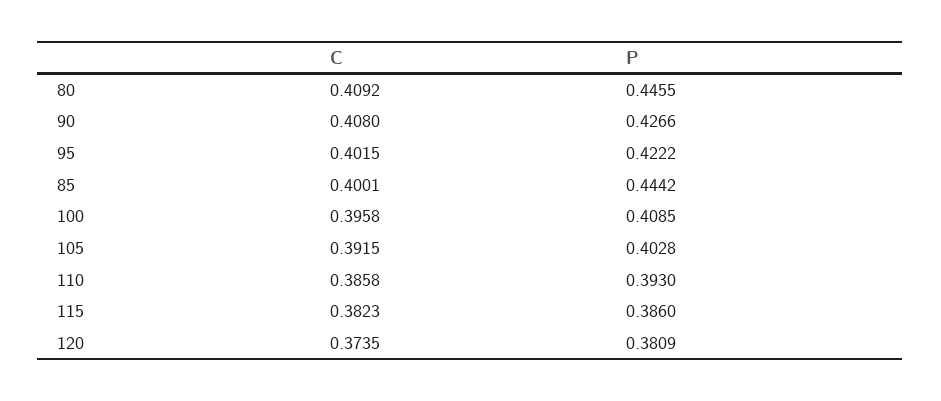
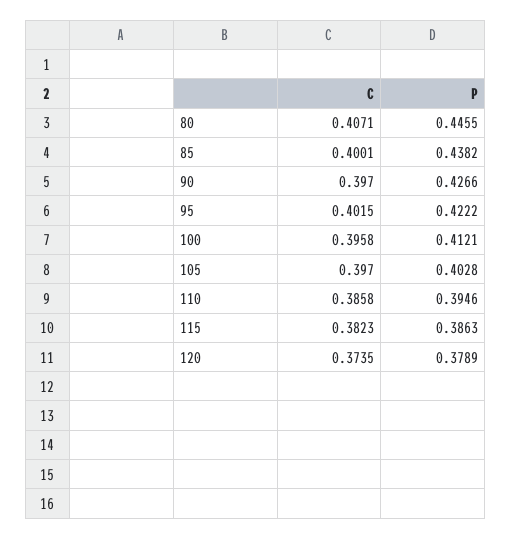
C, 80: 0.4092 -> 0.4071
C, 90: 0.408 -> 0.397
P, 85: 0.4442 -> 0.4382
P, 100: 0.4085 -> 0.4121
C, 105: 0.3915 -> 0.397
P, 110: 0.393 -> 0.3946
P, 115: 0.386 -> 0.3863
P, 120: 0.3809 -> 0.3789

